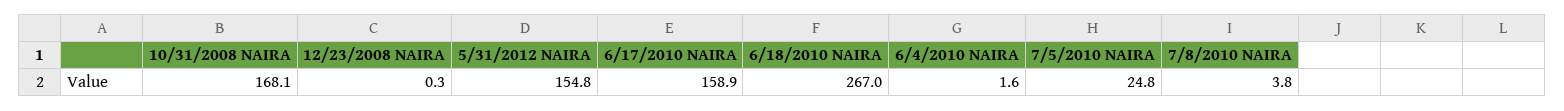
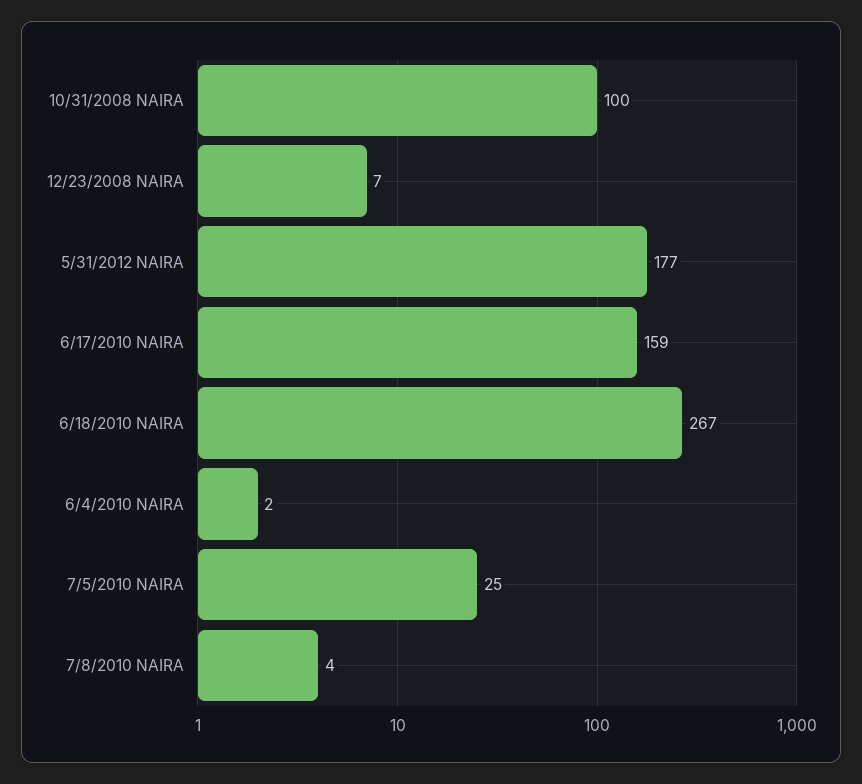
10/31/2008 NAIRA: 168.1 -> 100
12/23/2008 NAIRA: 0.3 -> 7
5/31/2012 NAIRA: 154.8 -> 177

